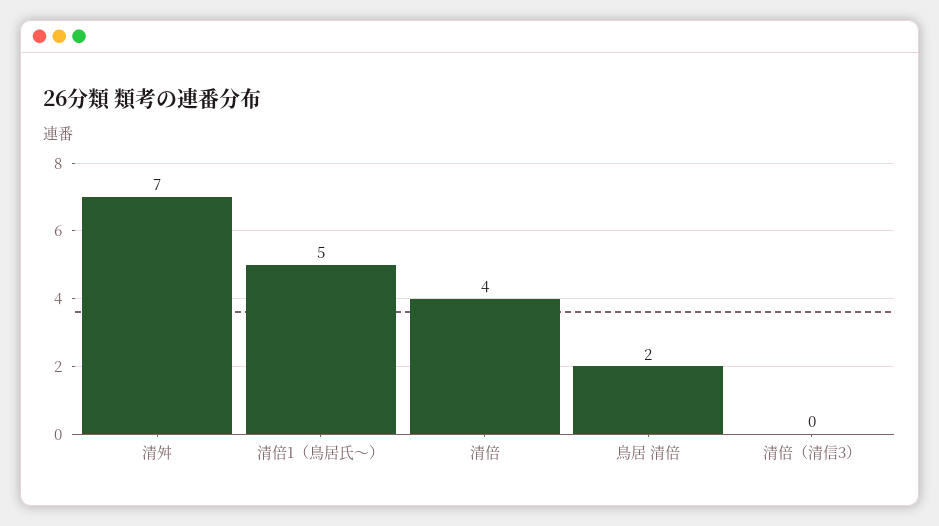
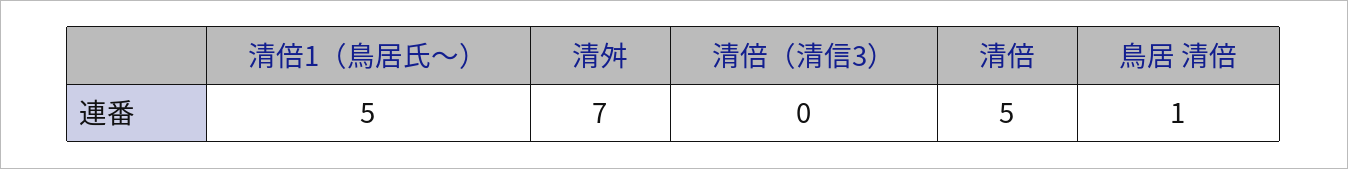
清倍: 4 -> 5
鳥居 清倍: 2 -> 1

